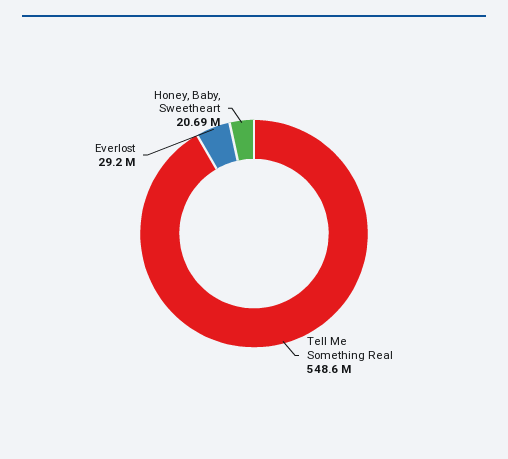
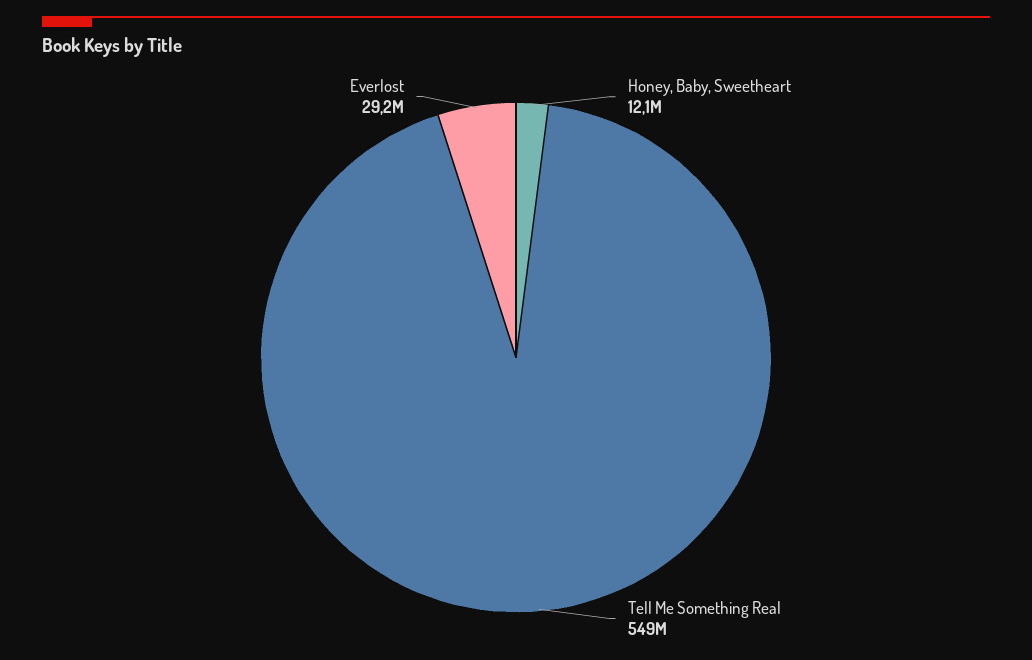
Honey, Baby, Sweetheart: 20690000 -> 12100000

